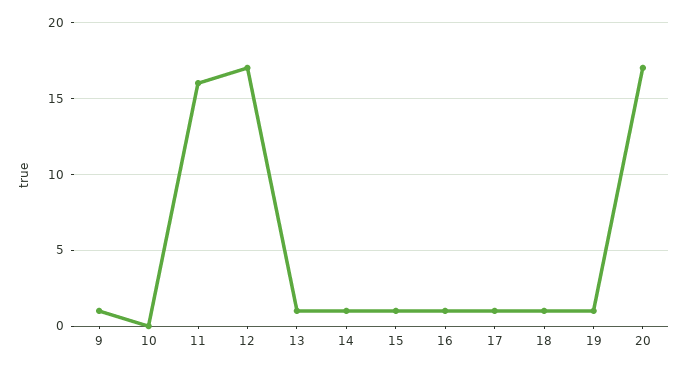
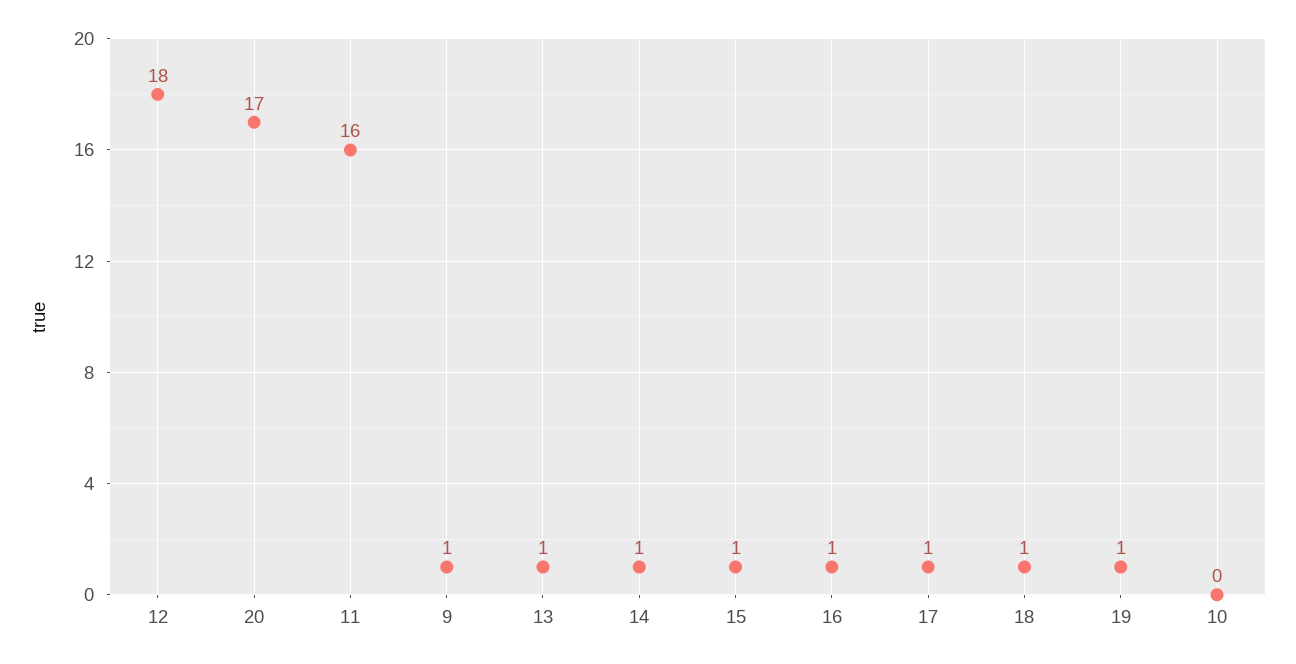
12: 17 -> 18

